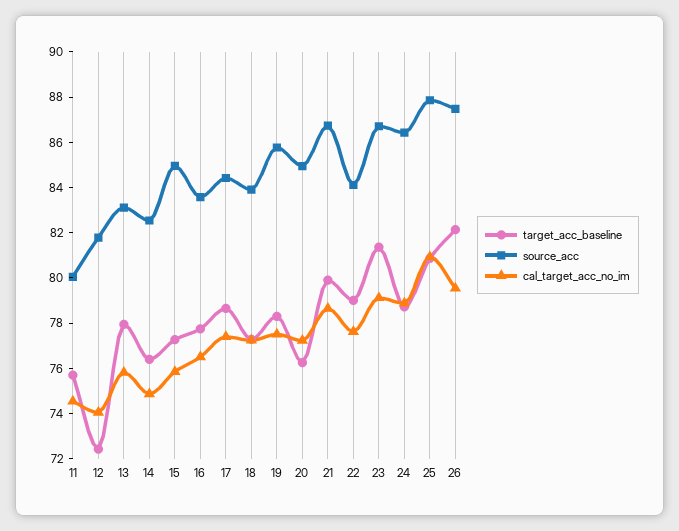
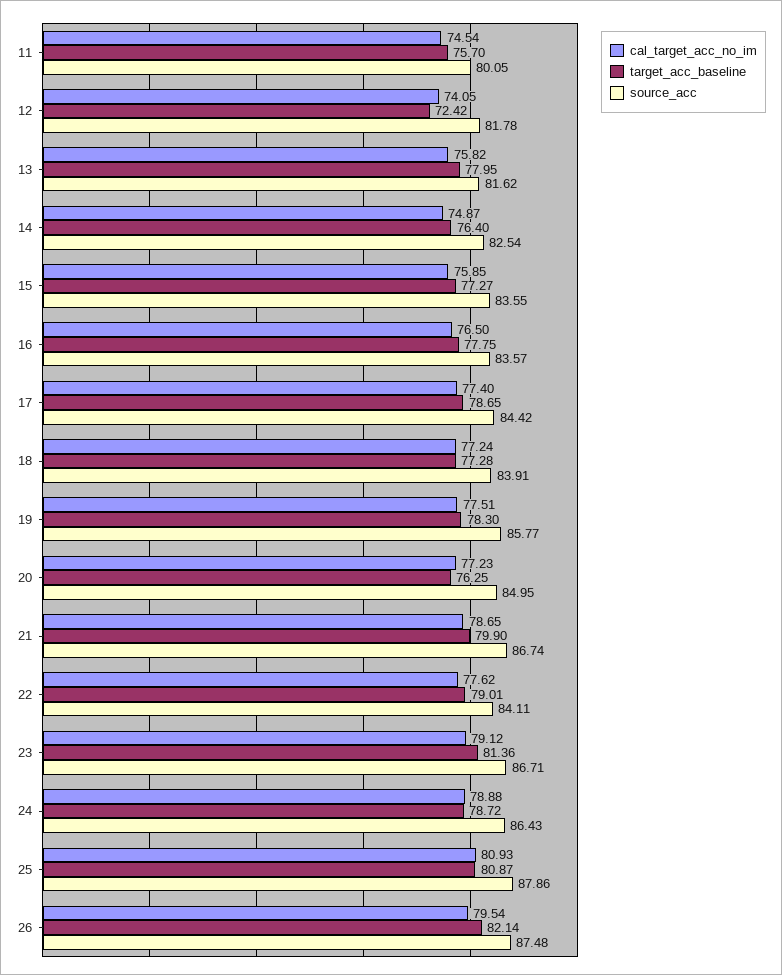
source_acc, 13: 83 -> 81.62
source_acc, 15: 85 -> 83.55

